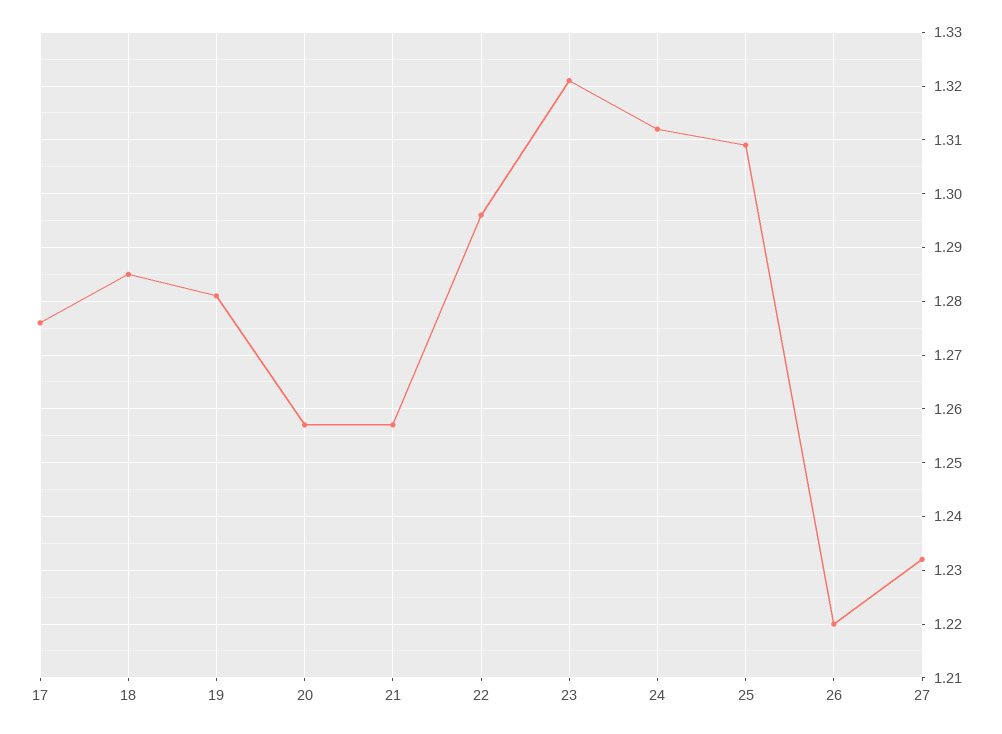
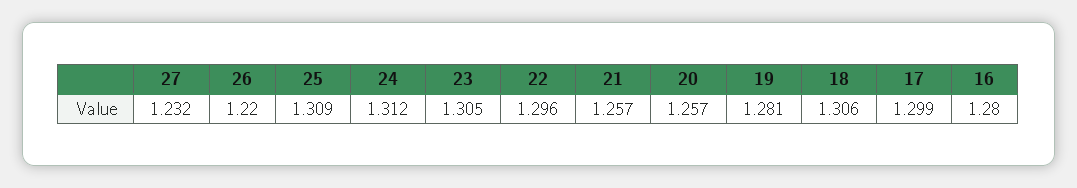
17: 1.275 -> 1.299
18: 1.285 -> 1.306
23: 1.32 -> 1.305
16: none -> 1.28

